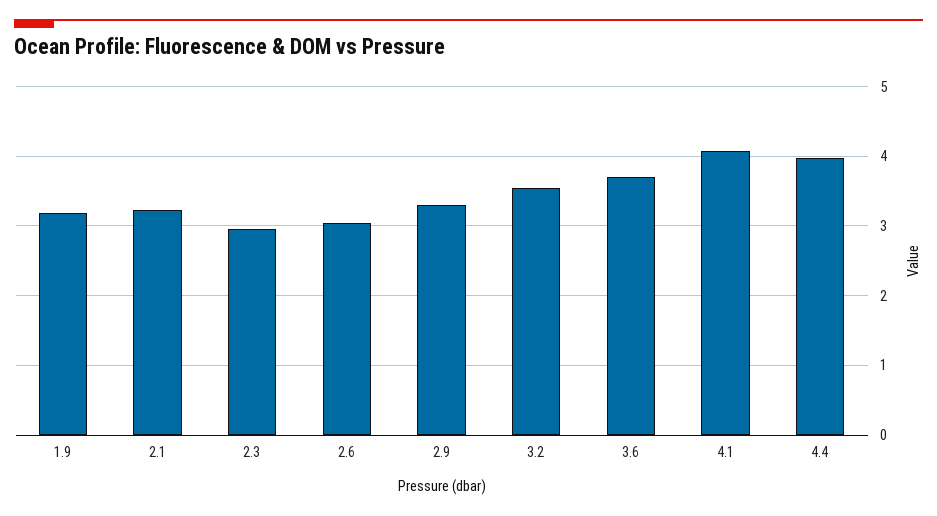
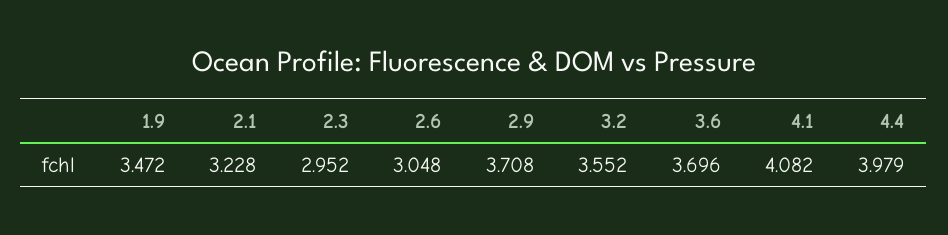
1.9: 3.2 -> 3.472
2.9: 3.3 -> 3.708

